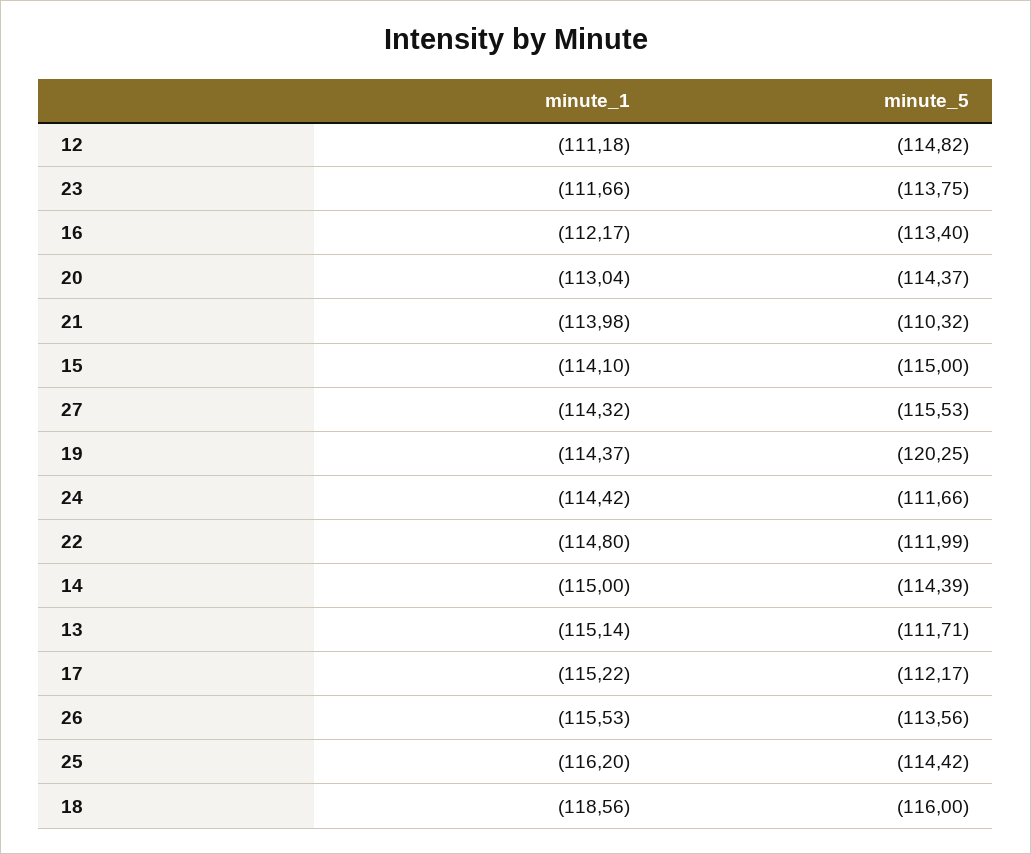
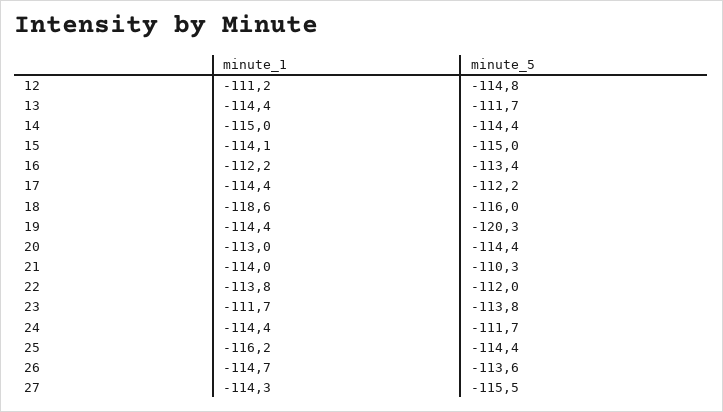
minute_1, 22: -114.8 -> -113.8
minute_1, 13: -115.14 -> -114.4
minute_1, 17: -115.22 -> -114.4
minute_1, 26: -115.53 -> -114.7

